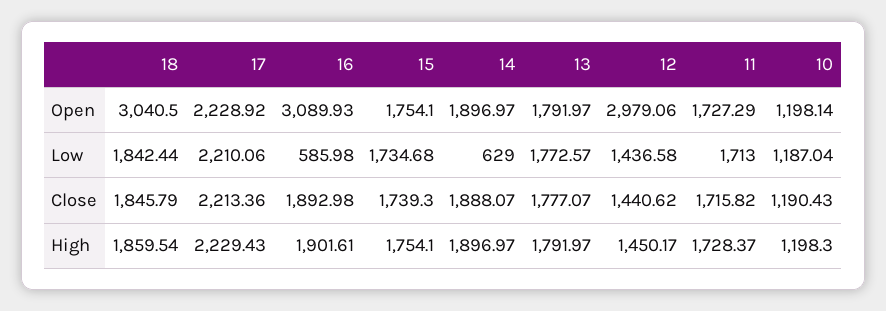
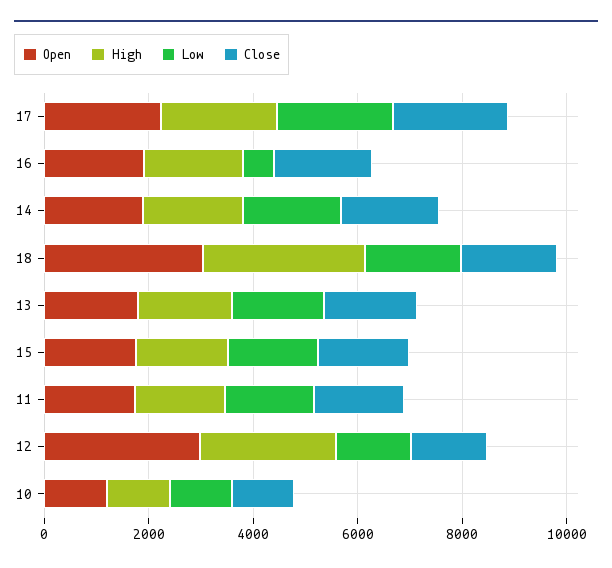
Open, 16: 3089.93 -> 2000
Low, 14: 629 -> 2000
High, 18: 1859.54 -> 3000
High, 12: 1450.17 -> 2500

